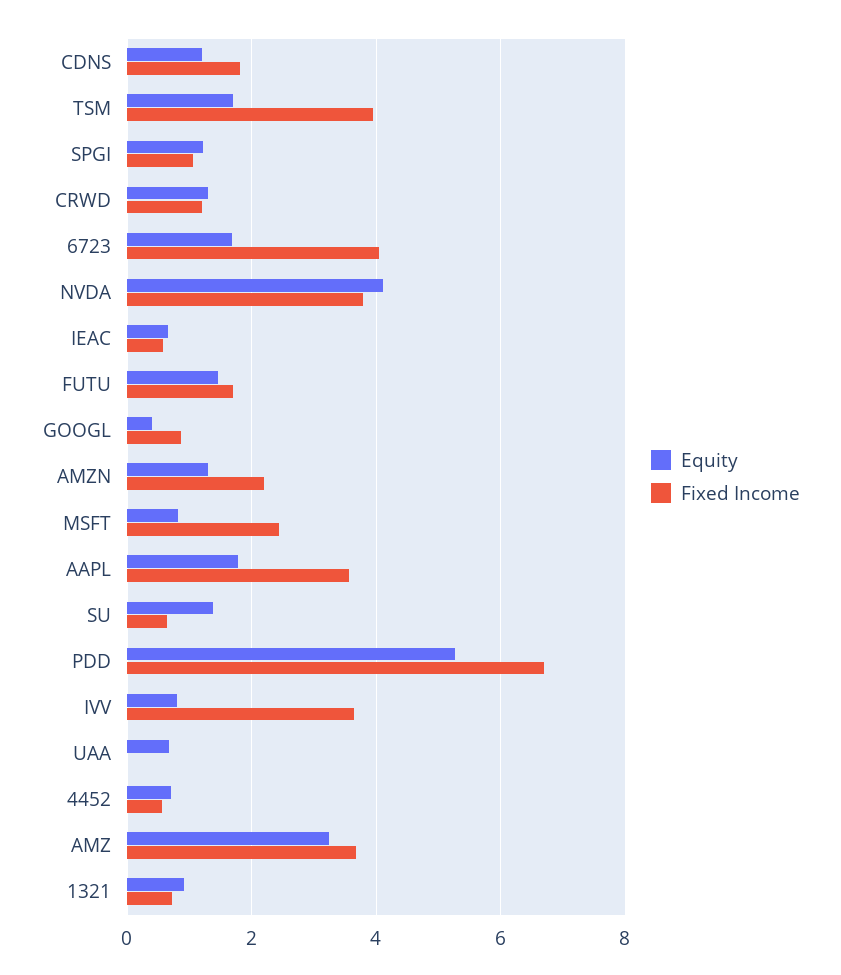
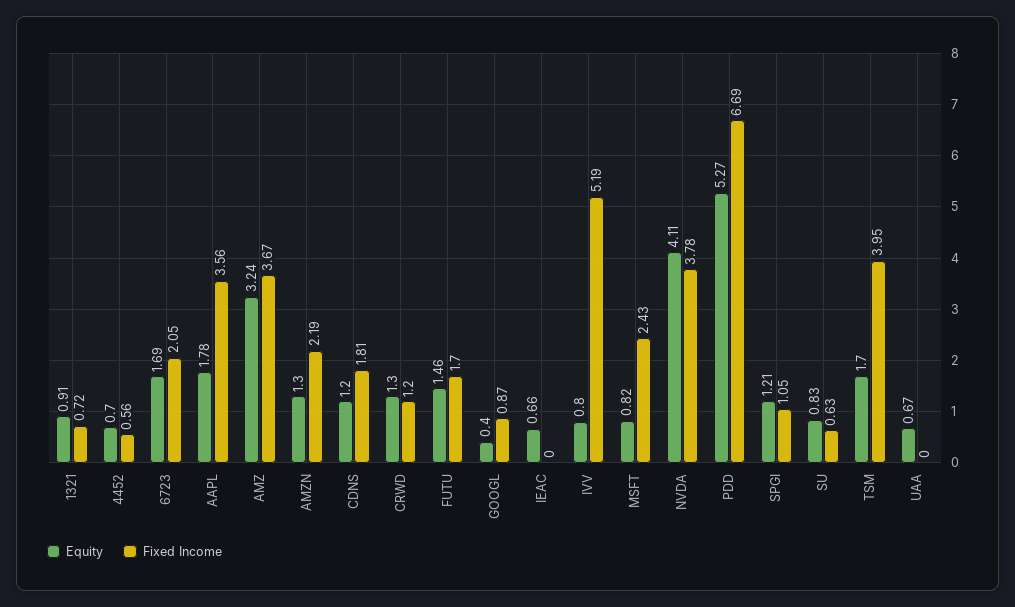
Fixed Income, 6723: 4 -> 2.05
Fixed Income, IEAC: 0.6 -> 0
Equity, SU: 1.4 -> 0.83
Fixed Income, IVV: 3.6 -> 5.19

